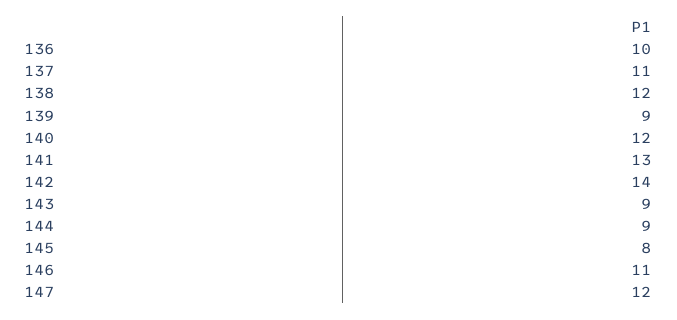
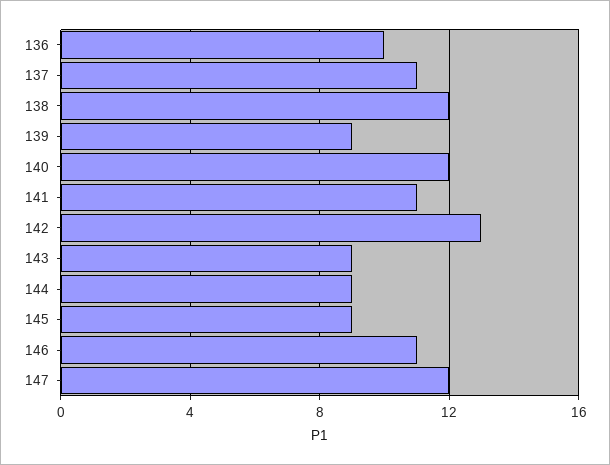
141: 13 -> 11
142: 14 -> 13
145: 8 -> 9

